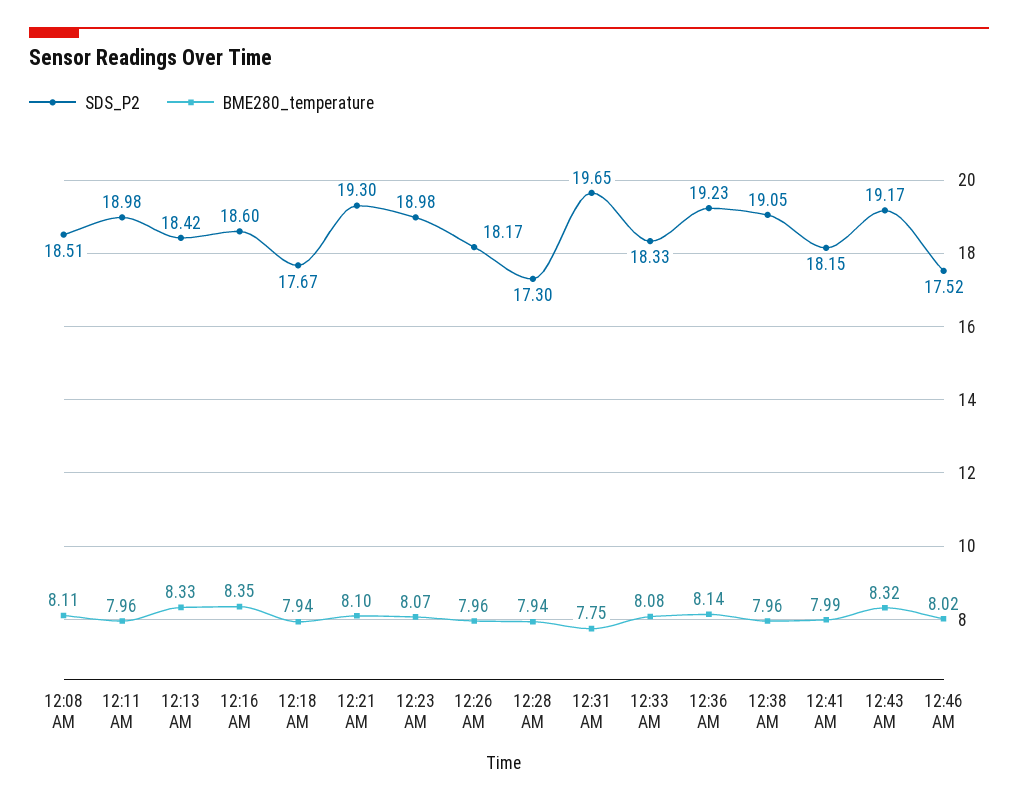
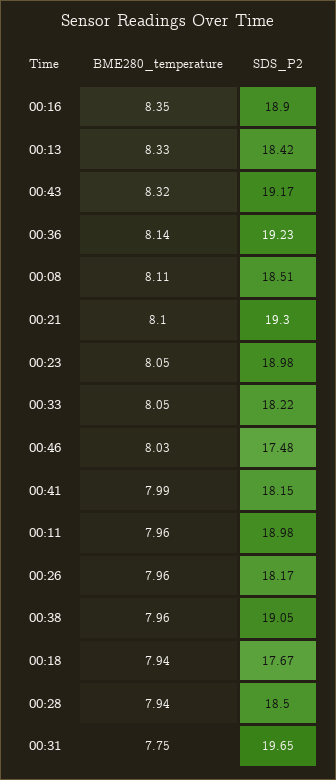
SDS_P2, 12:16 AM: 18.6 -> 18.9
BME280_temperature, 12:23 AM: 8.07 -> 8.05
SDS_P2, 12:28 AM: 17.3 -> 18.5
SDS_P2, 12:33 AM: 18.33 -> 18.22
BME280_temperature, 12:33 AM: 8.08 -> 8.05
SDS_P2, 12:46 AM: 17.52 -> 17.48
BME280_temperature, 12:46 AM: 8.02 -> 8.03

